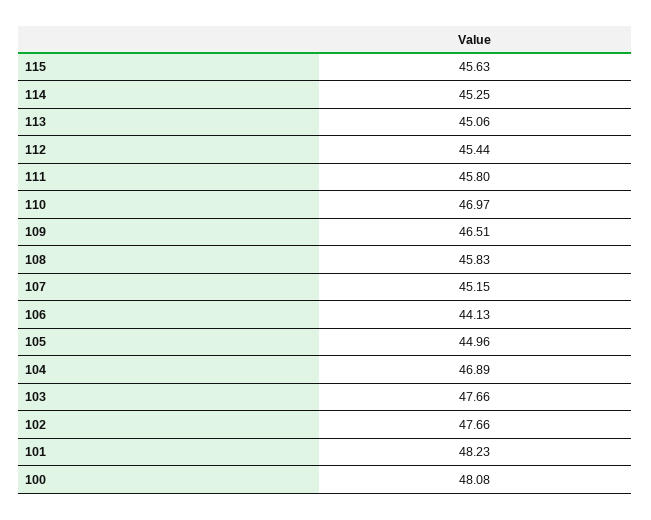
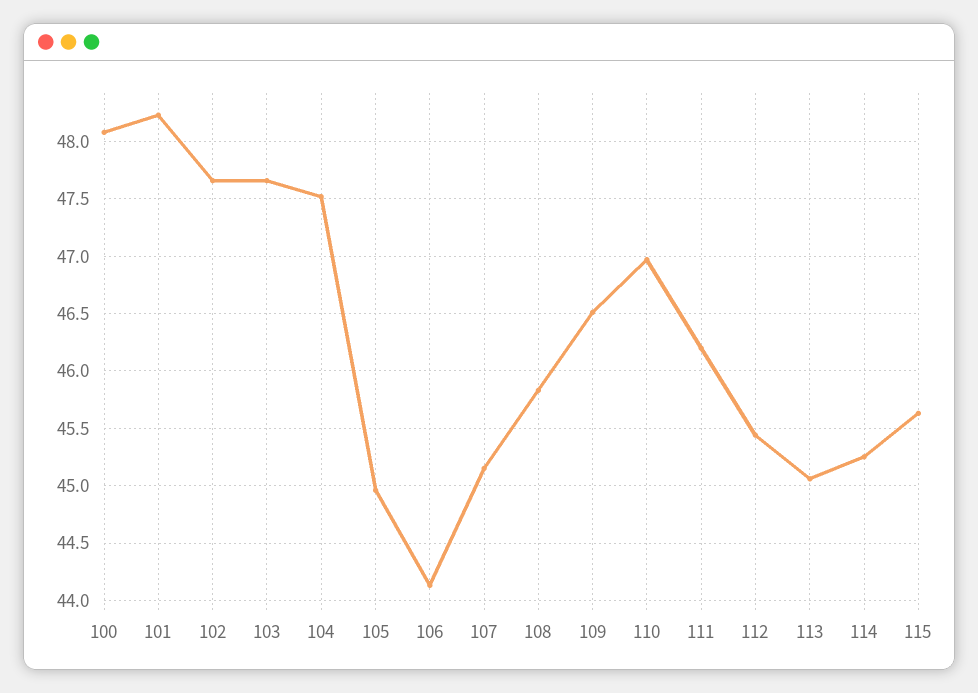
111: 45.8 -> 46.2
104: 46.89 -> 47.5

